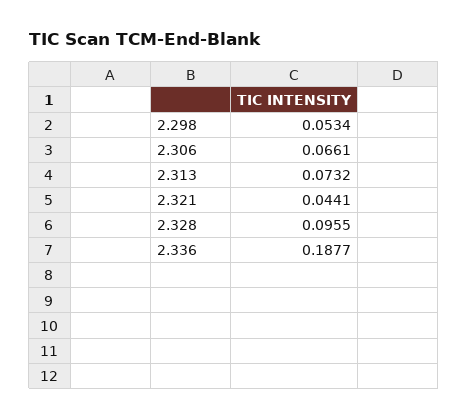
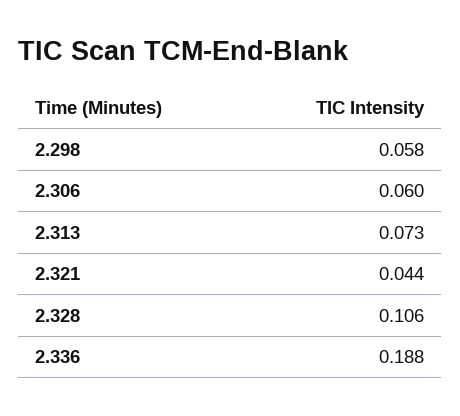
2.298: 0.0534 -> 0.058
2.306: 0.0661 -> 0.06
2.328: 0.0955 -> 0.106

